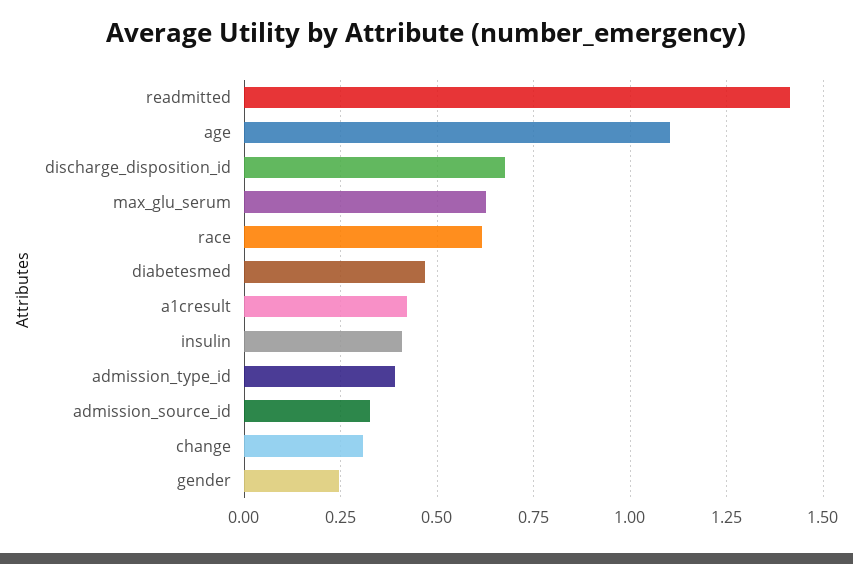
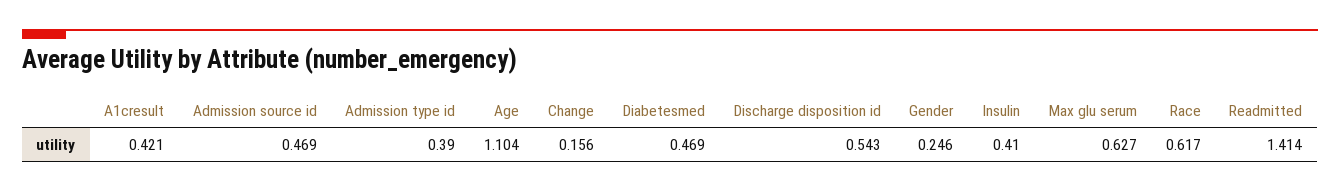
discharge_disposition_id: 0.675 -> 0.543
admission_source_id: 0.325 -> 0.469
change: 0.3 -> 0.156

